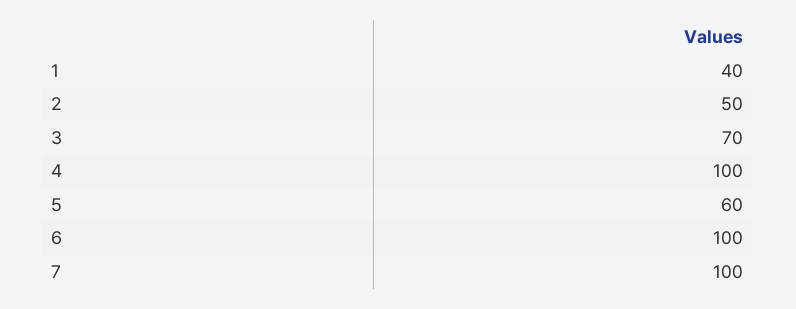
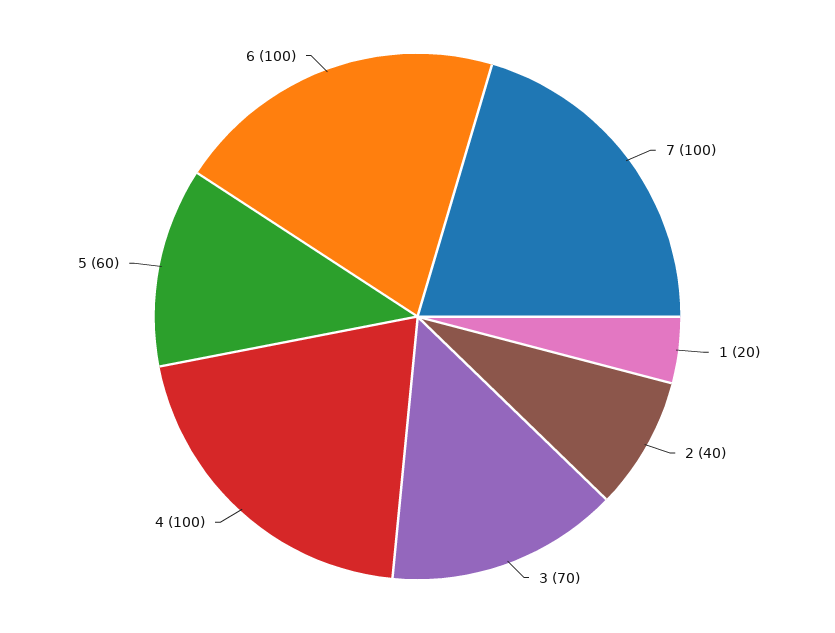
1: 40 -> 20
2: 50 -> 40

